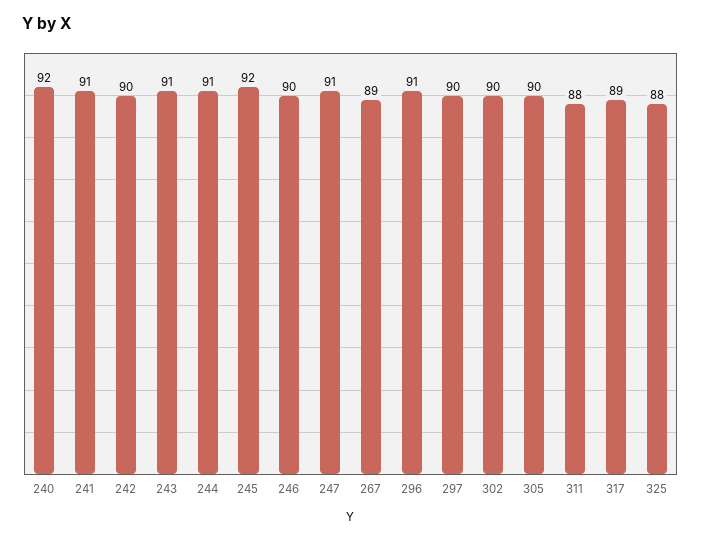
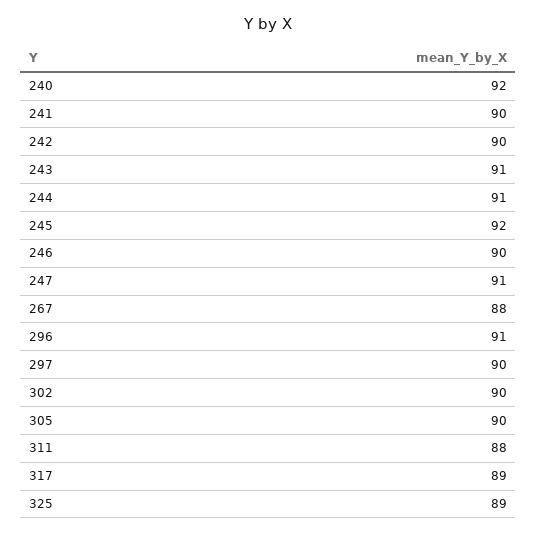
241: 91 -> 90
267: 89 -> 88
325: 88 -> 89

